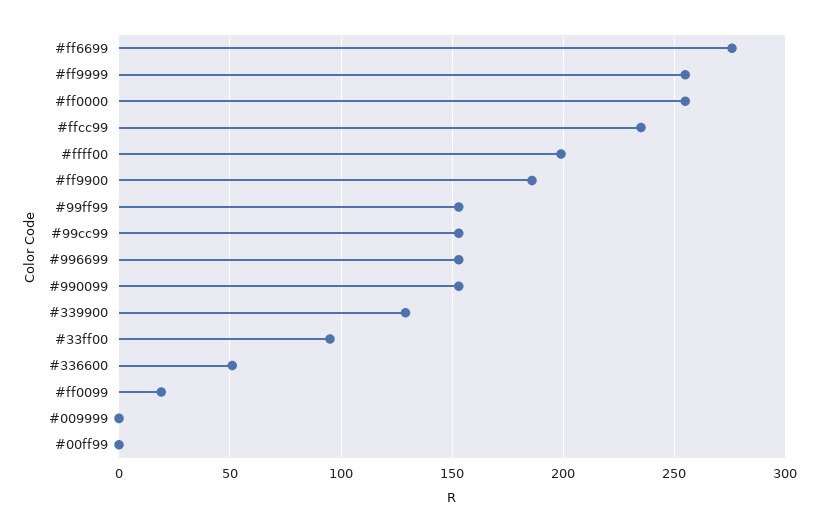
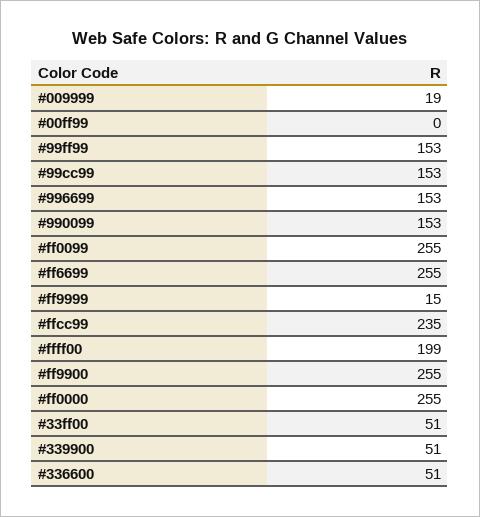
#ff6699: 275 -> 255
#ff9999: 255 -> 15
#ff9900: 185 -> 255
#339900: 130 -> 51
#33ff00: 95 -> 51
#ff0099: 20 -> 255
#009999: 0 -> 19

